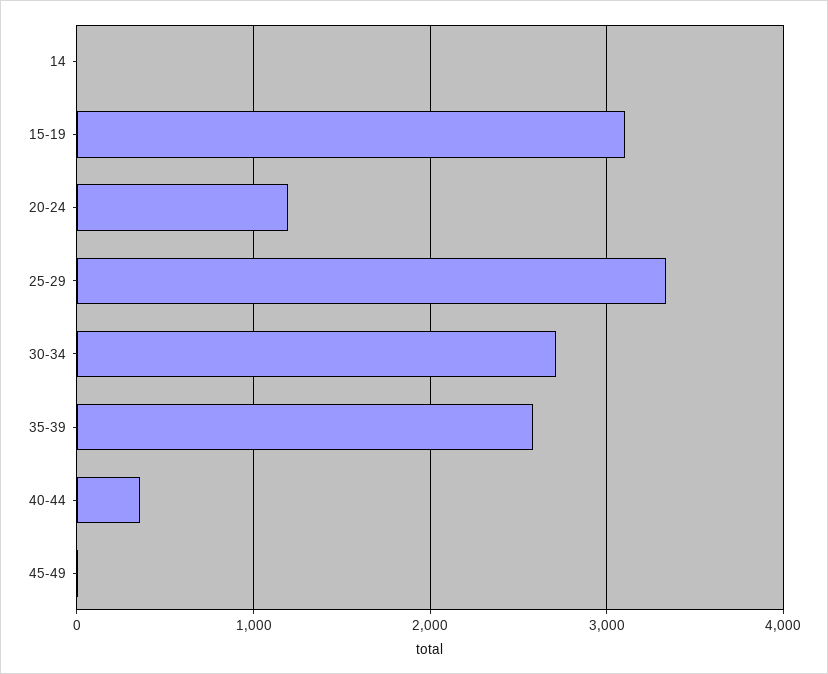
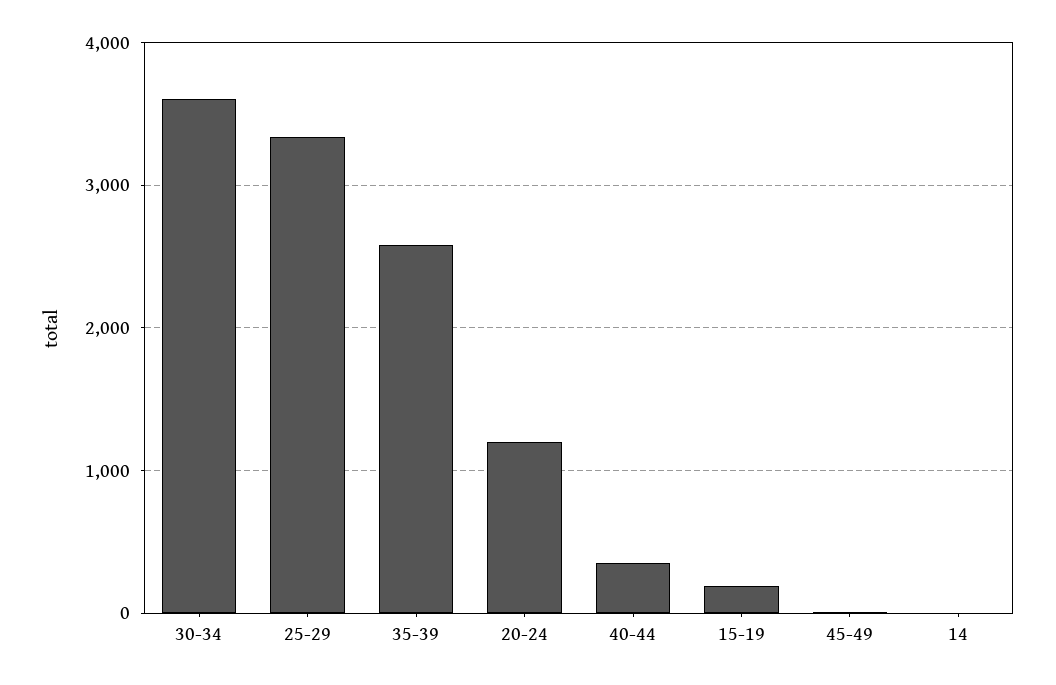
15-19: 3100 -> 200
30-34: 2700 -> 3600

